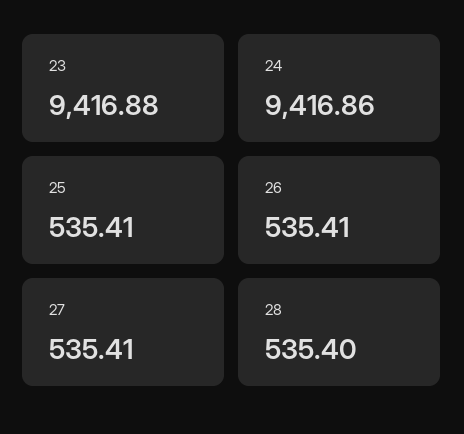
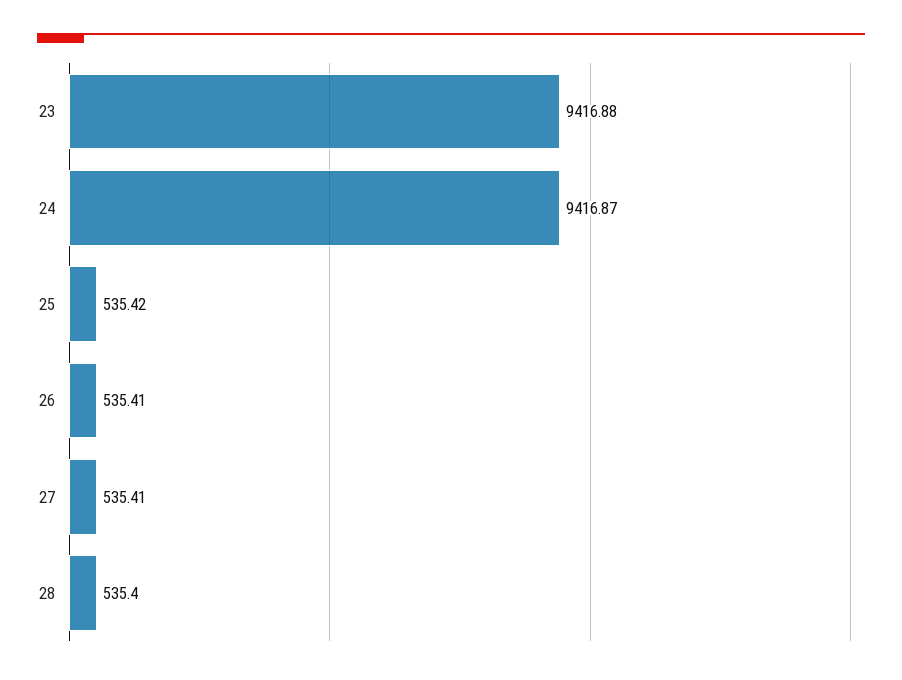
24: 9416.86 -> 9416.87
25: 535.41 -> 535.42

